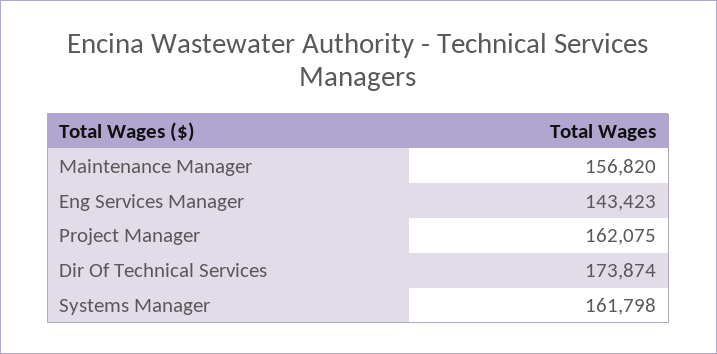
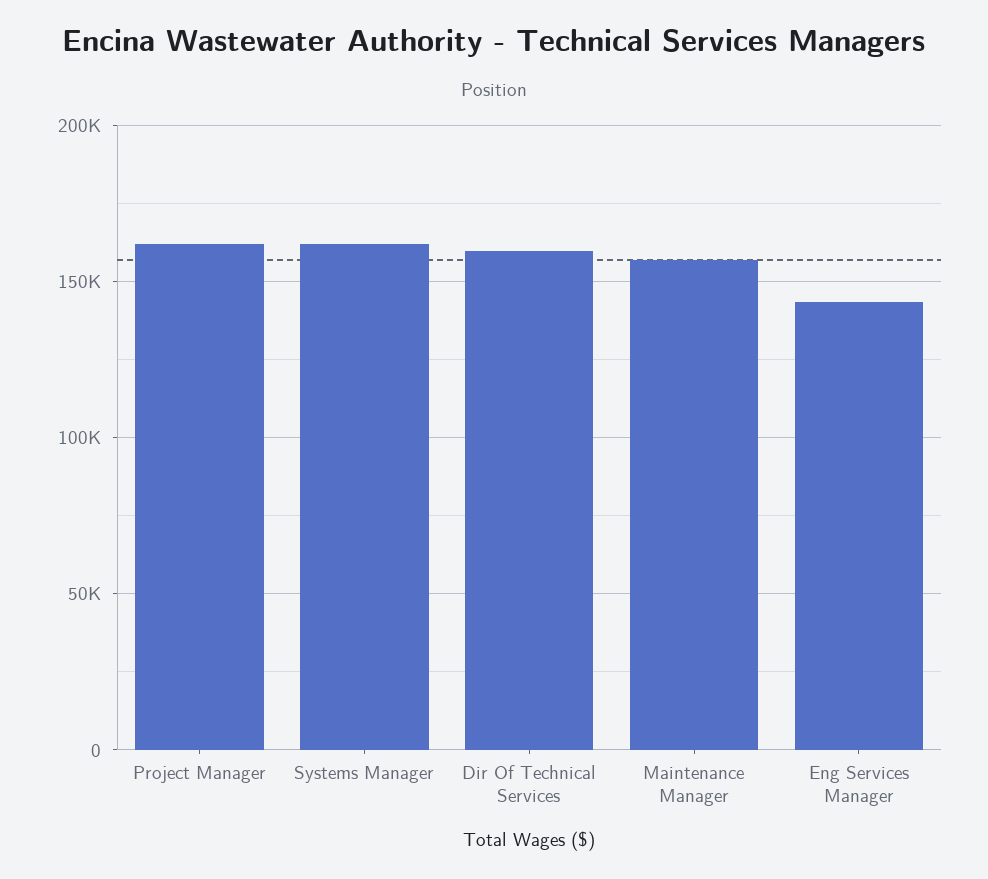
Dir Of Technical Services: 173874 -> 160000

